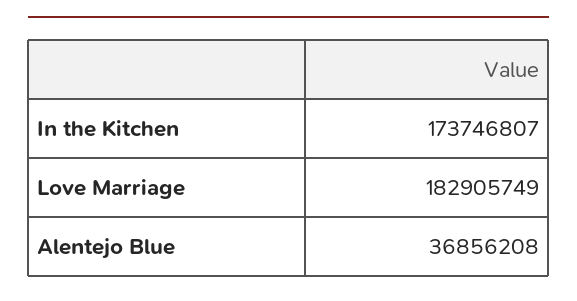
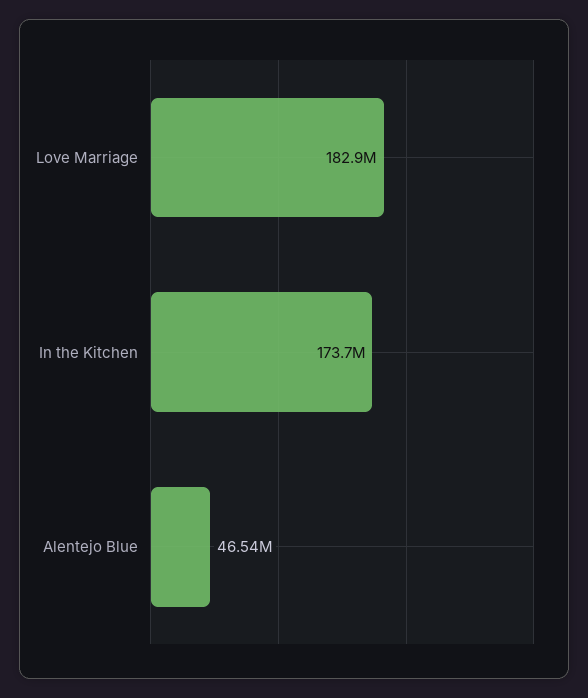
Alentejo Blue: 36856208 -> 46540000

